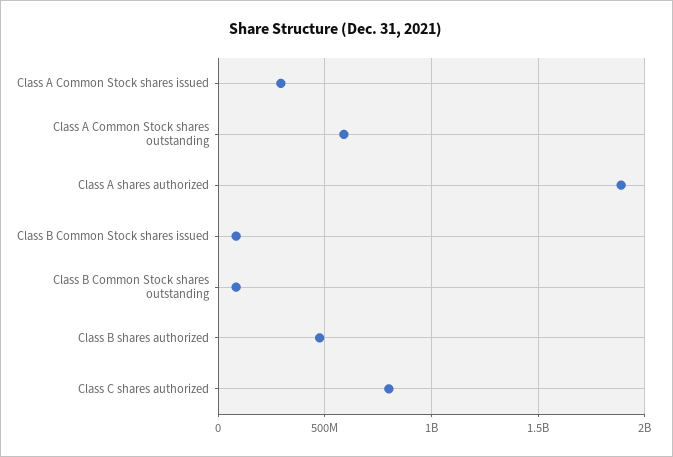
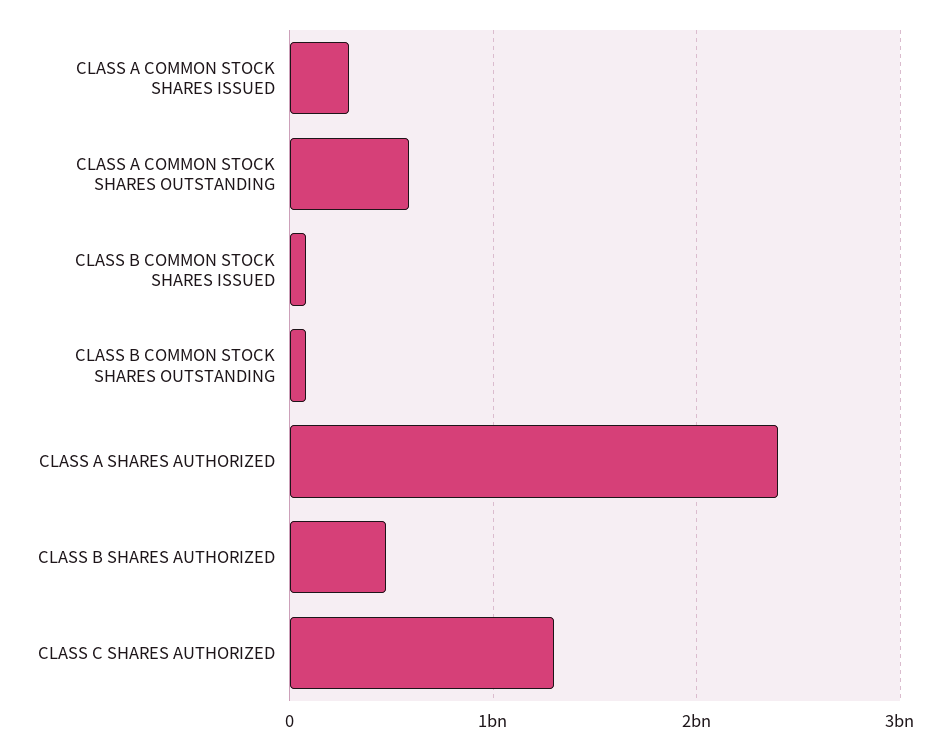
Class A shares authorized: 1900000000 -> 2400000000
Class C shares authorized: 800000000 -> 1300000000

